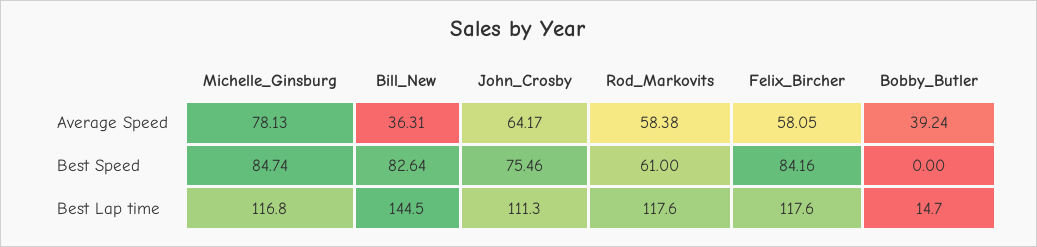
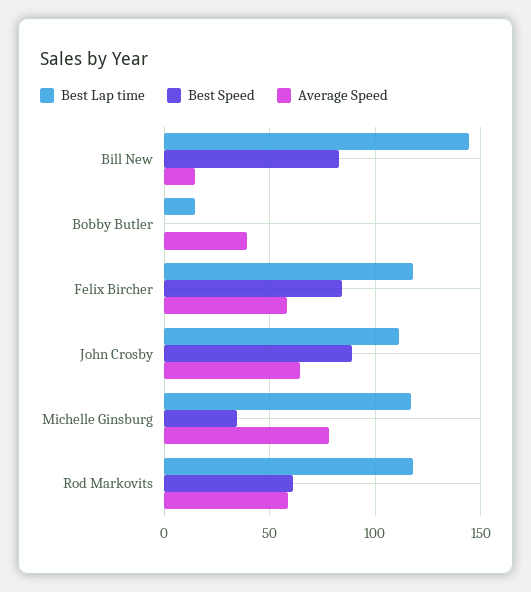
Average Speed, Bill_New: 36.31 -> 15
Best Speed, Michelle_Ginsburg: 84.74 -> 35
Best Speed, John_Crosby: 75.46 -> 90

